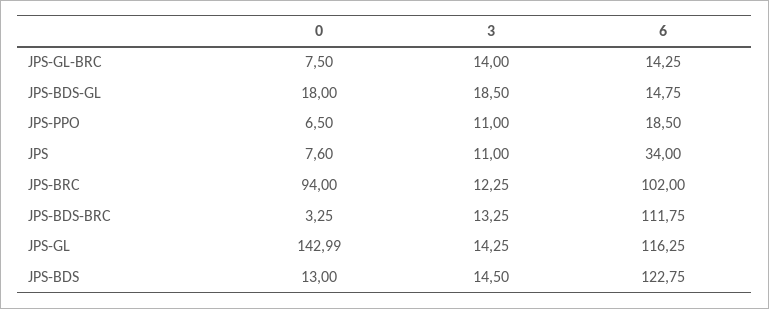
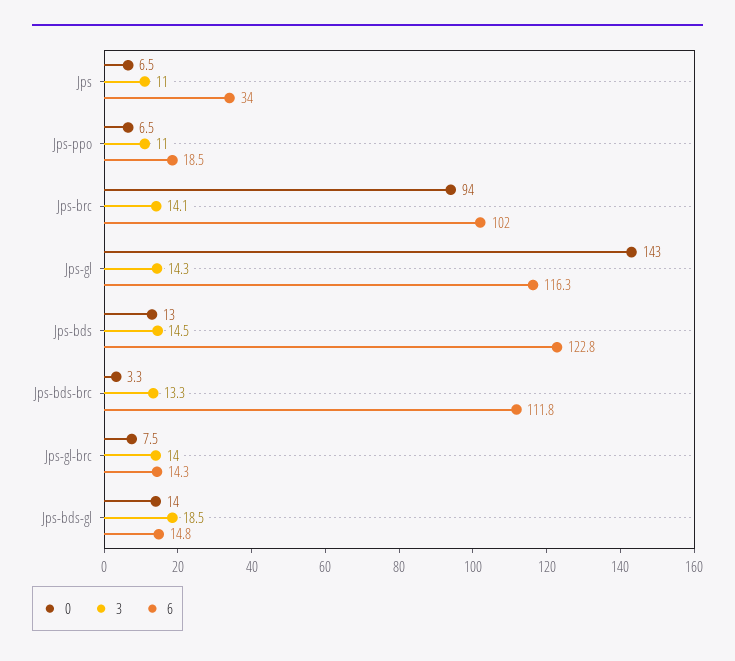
0, JPS-BDS-GL: 18 -> 14
0, JPS: 7.6 -> 6.5
3, JPS-BRC: 12.25 -> 14.1

